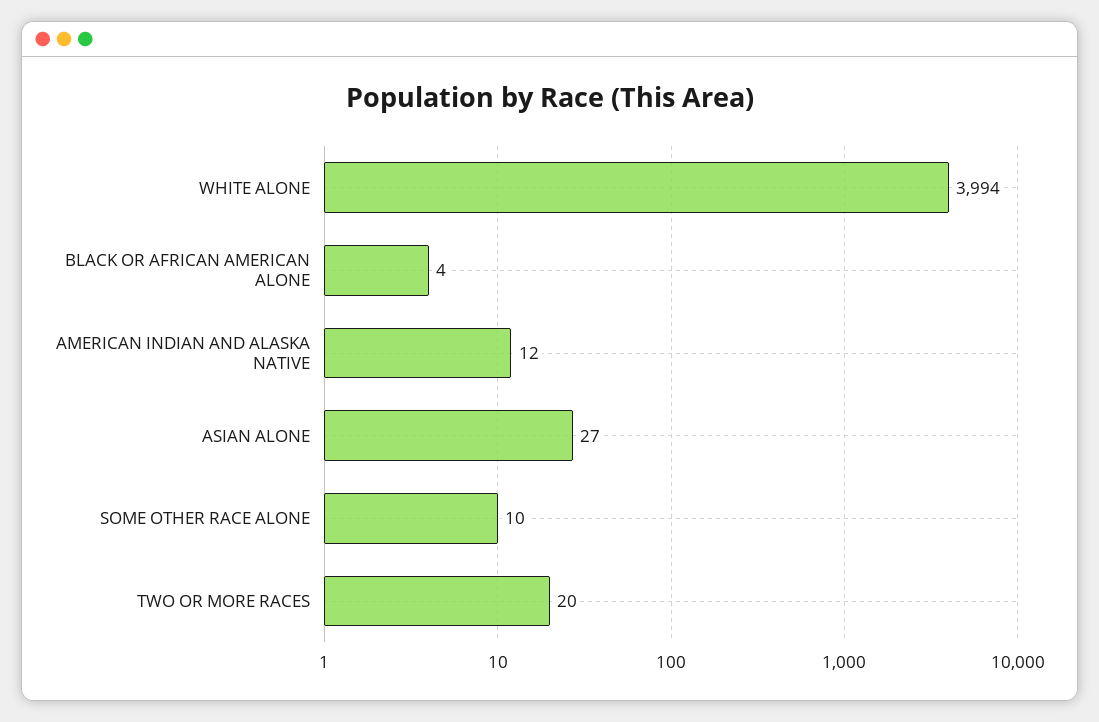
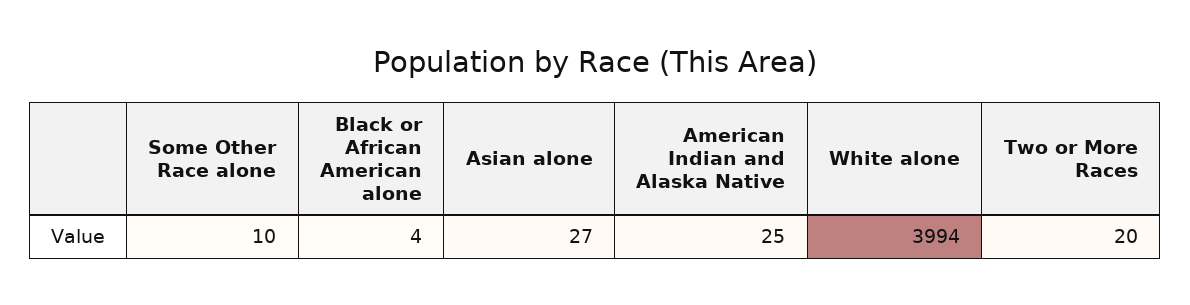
AMERICAN INDIAN AND ALASKA NATIVE: 12 -> 25

